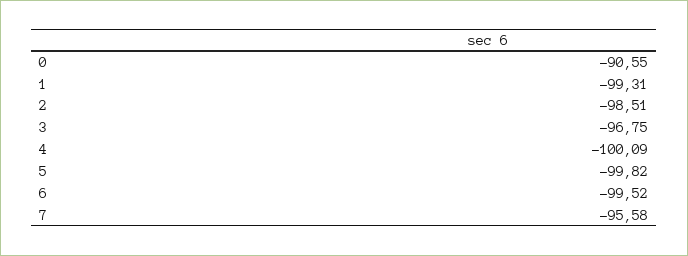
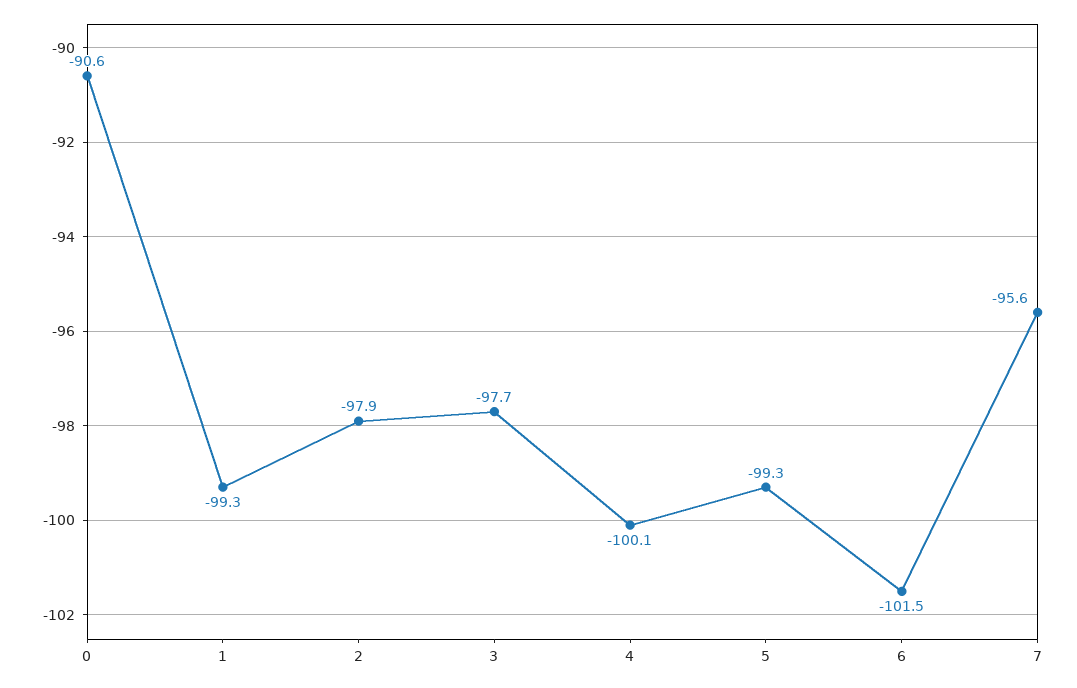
2: -98.51 -> -97.9
3: -96.75 -> -97.7
5: -99.82 -> -99.3
6: -99.52 -> -101.5

